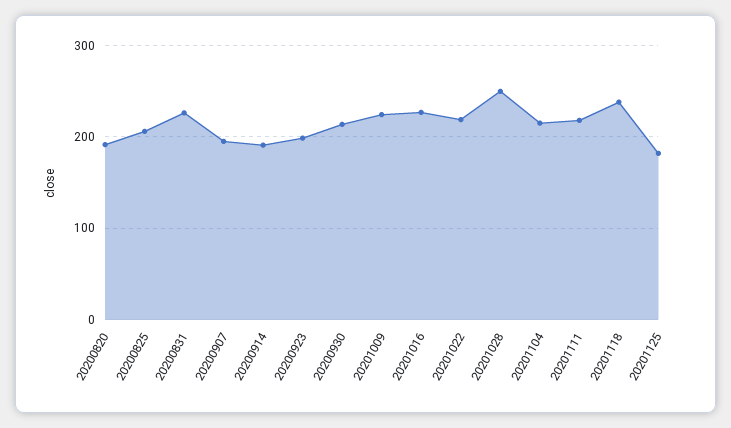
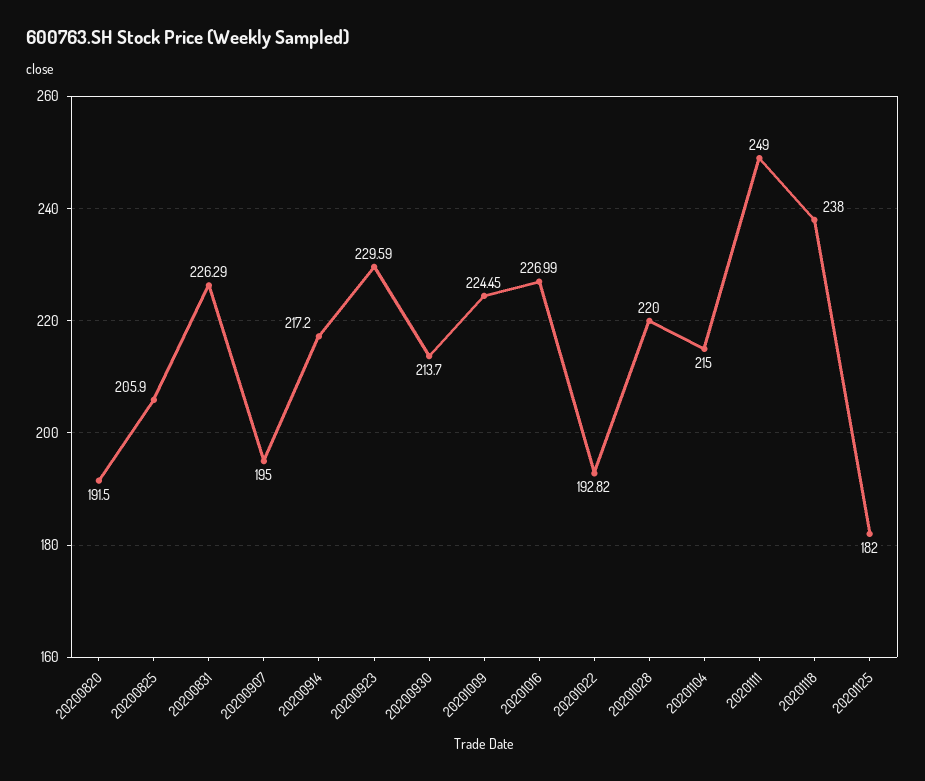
20200914: 190 -> 217.2
20200923: 200 -> 229.59
20201022: 220 -> 192.82
20201028: 250 -> 220
20201111: 220 -> 249

